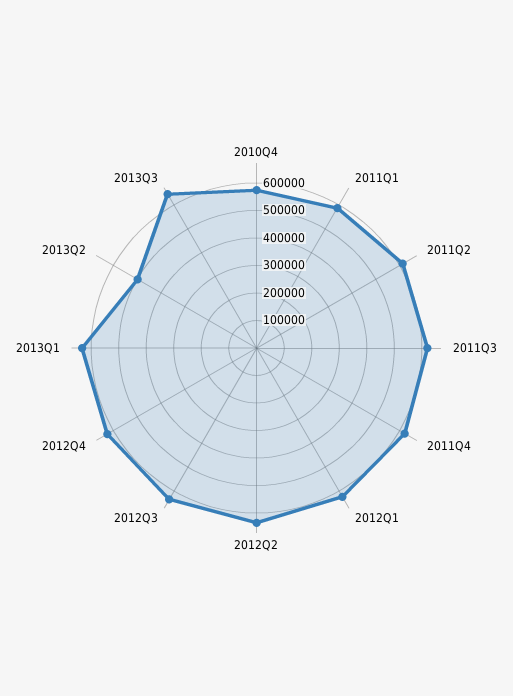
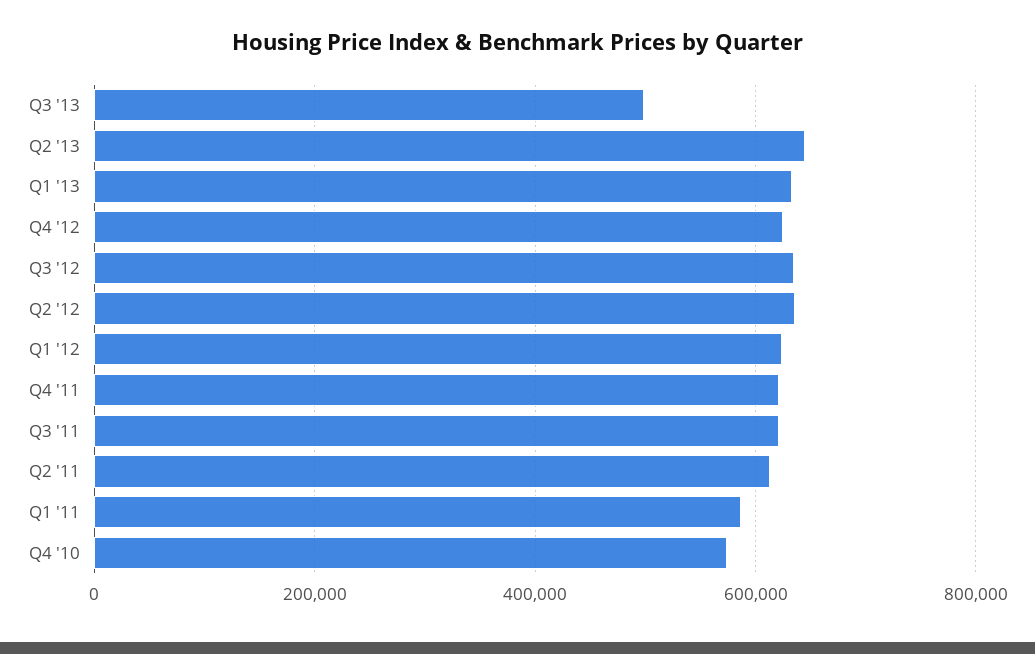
2013Q2: 500000 -> 640000
2013Q3: 650000 -> 500000

